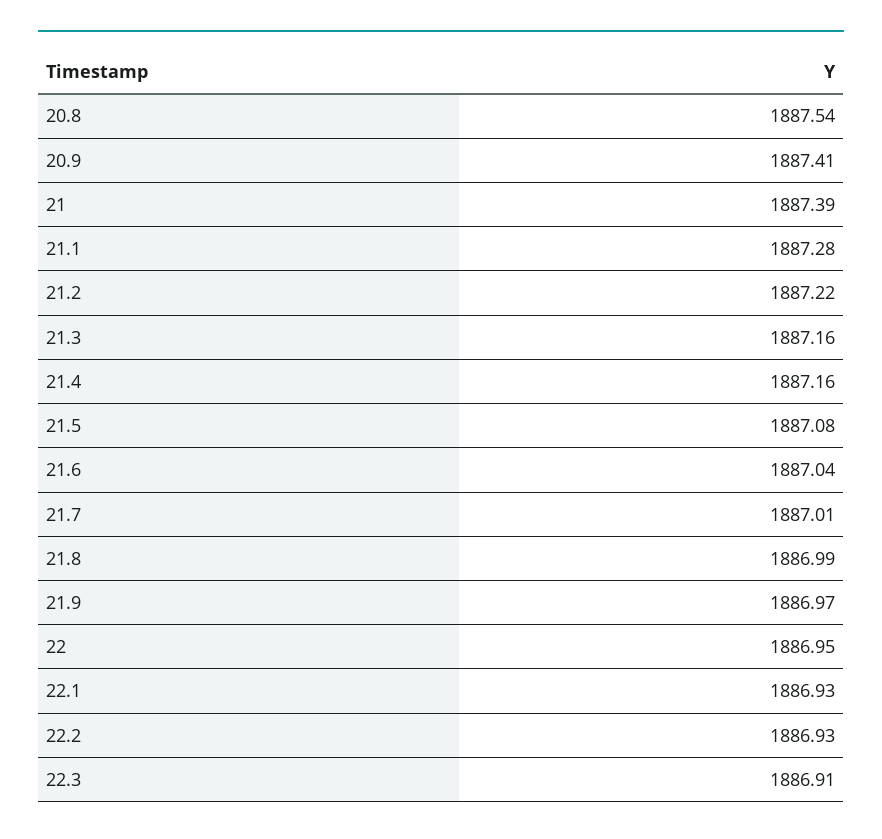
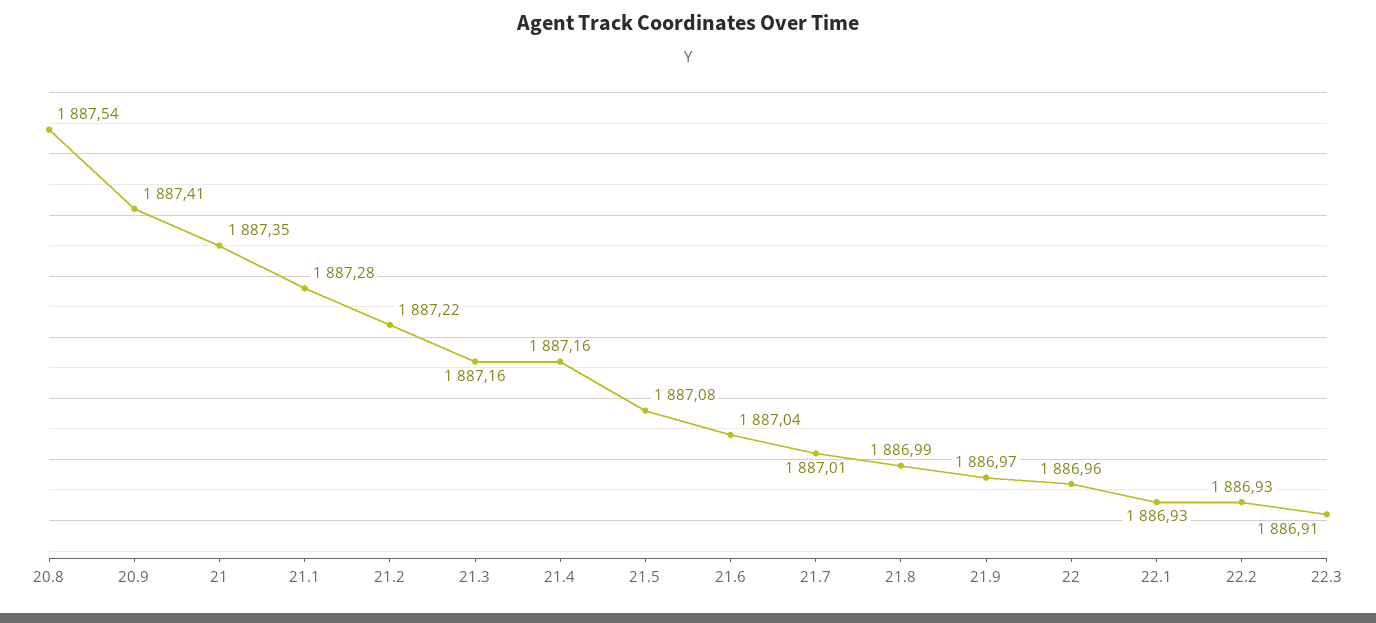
21: 1887.39 -> 1887.35
22: 1886.95 -> 1886.96

